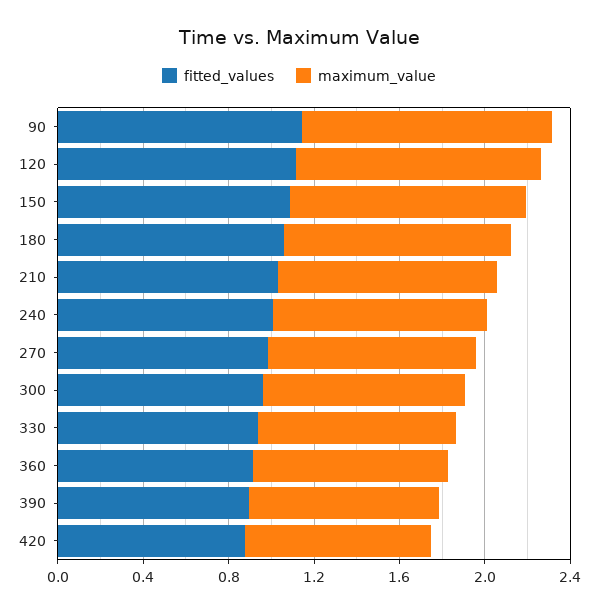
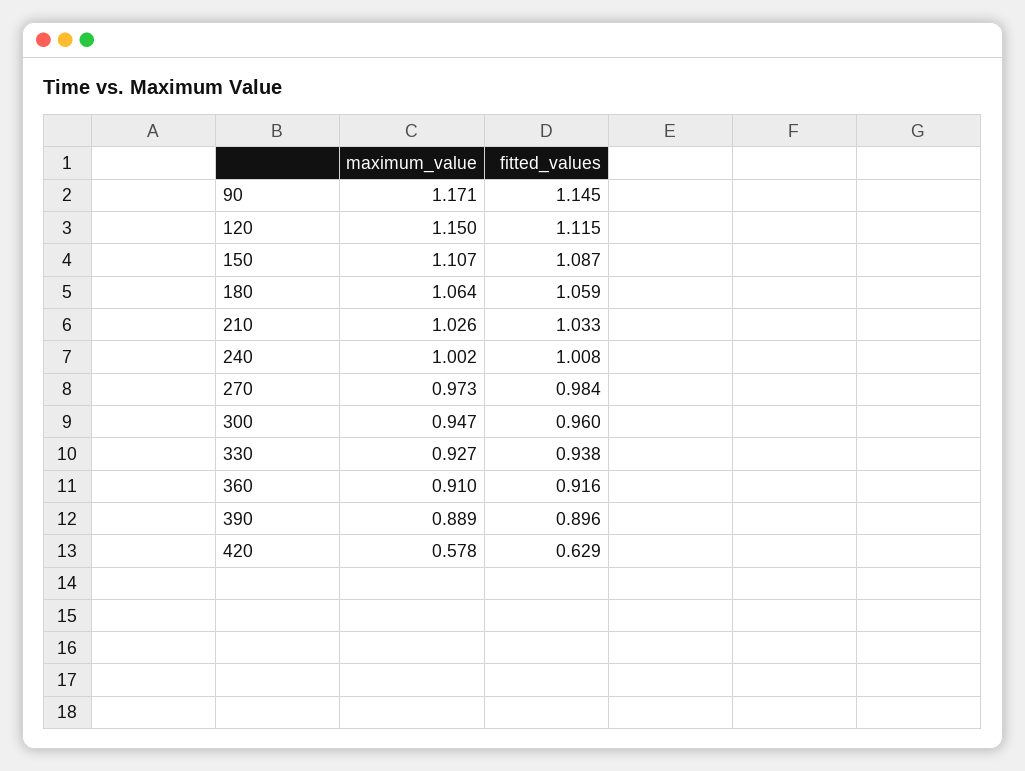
fitted_values, 420: 0.9 -> 0.629
maximum_value, 420: 0.9 -> 0.578

